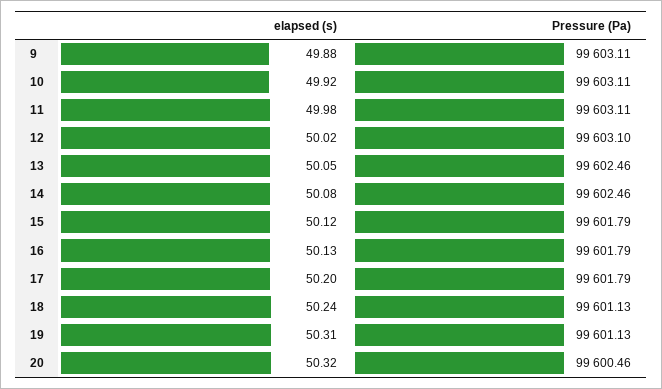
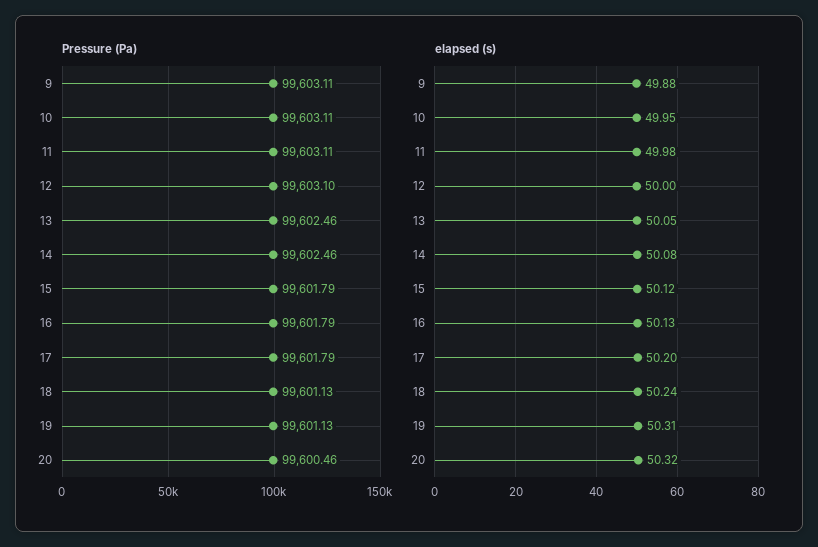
elapsed (s), 10: 49.92 -> 49.95
elapsed (s), 12: 50.02 -> 50

